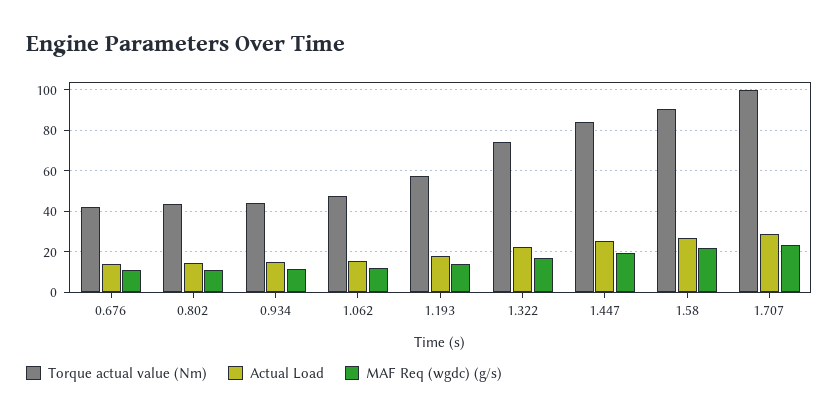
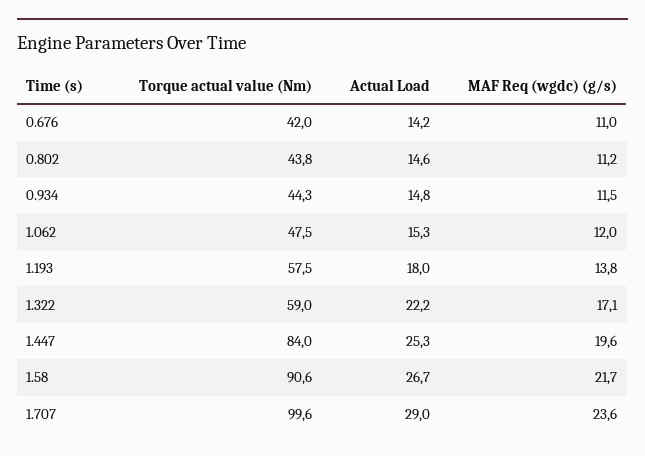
Torque actual value (Nm), 1.322: 75 -> 59

